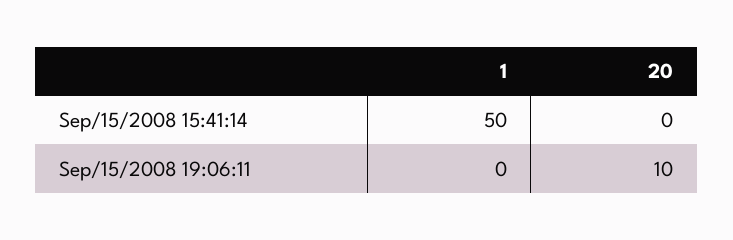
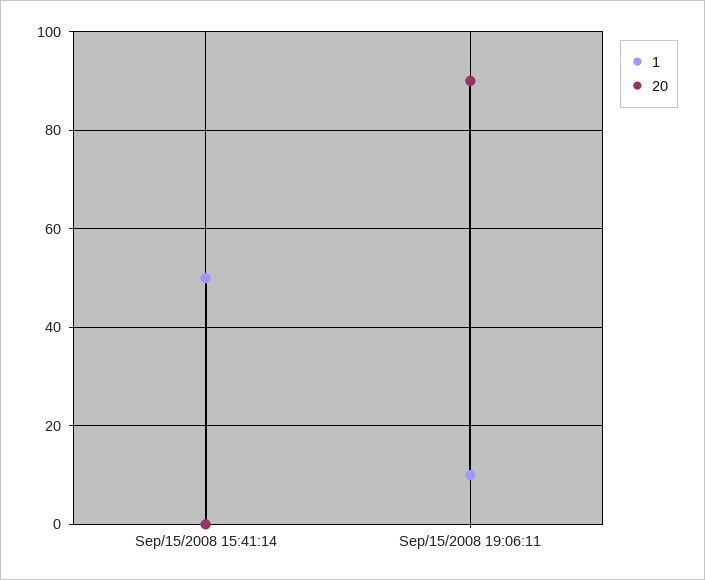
1, Sep/15/2008 19:06:11: 0 -> 10
20, Sep/15/2008 19:06:11: 10 -> 90

